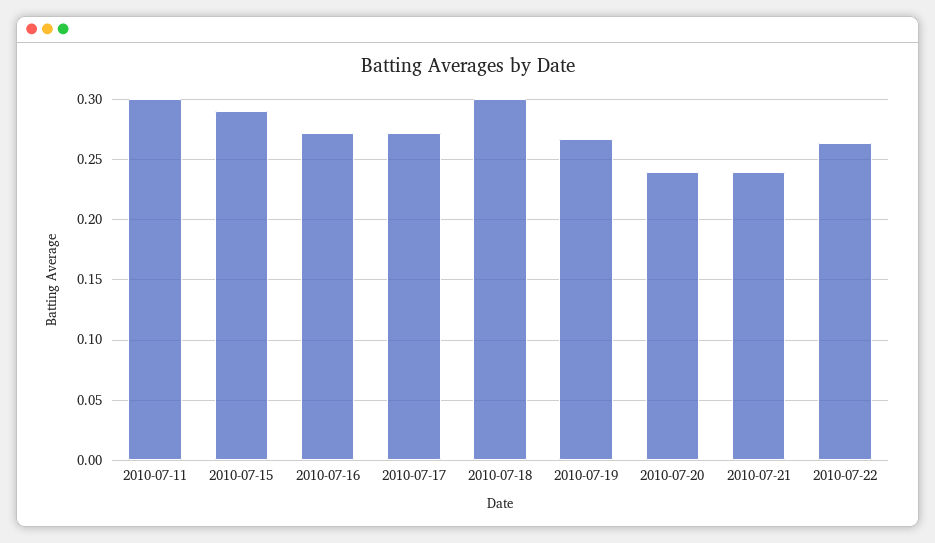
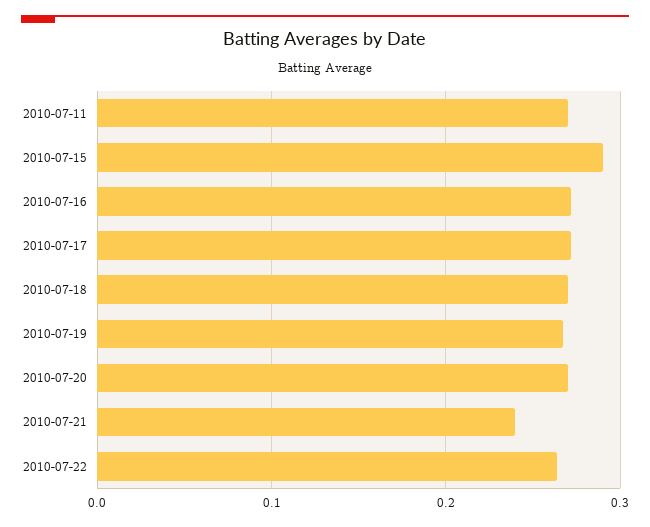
2010-07-11: 0.3 -> 0.27
2010-07-18: 0.3 -> 0.27
2010-07-20: 0.24 -> 0.27

